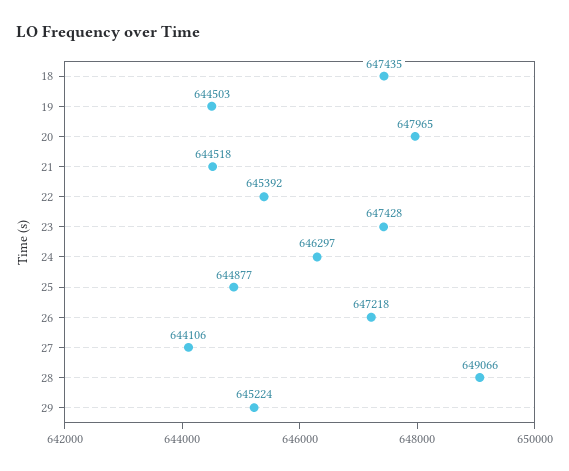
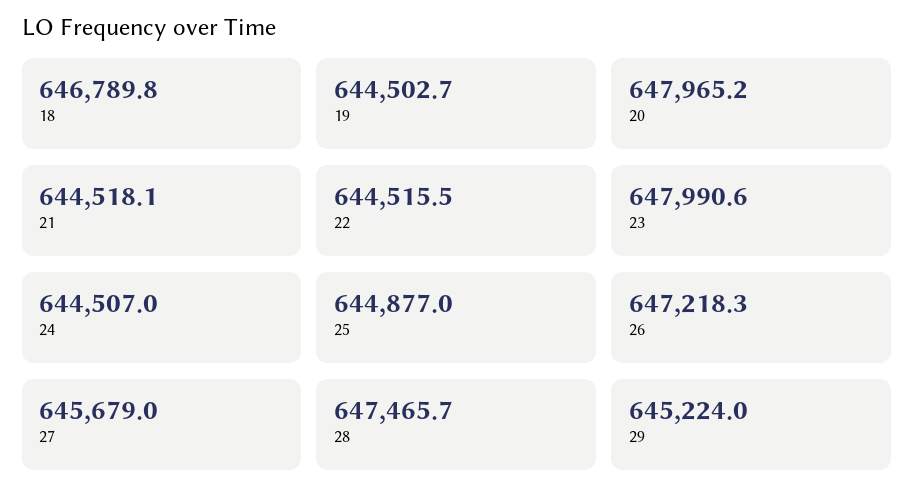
18: 647435 -> 646789.8
22: 645392 -> 644515.5
23: 647428 -> 647990.6
24: 646297 -> 644507
27: 644106 -> 645679
28: 649066 -> 647465.7

